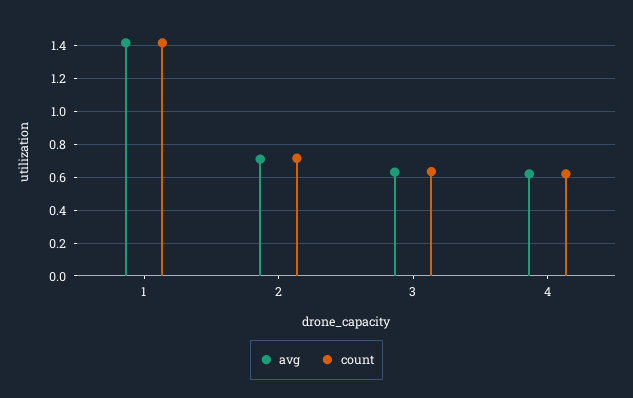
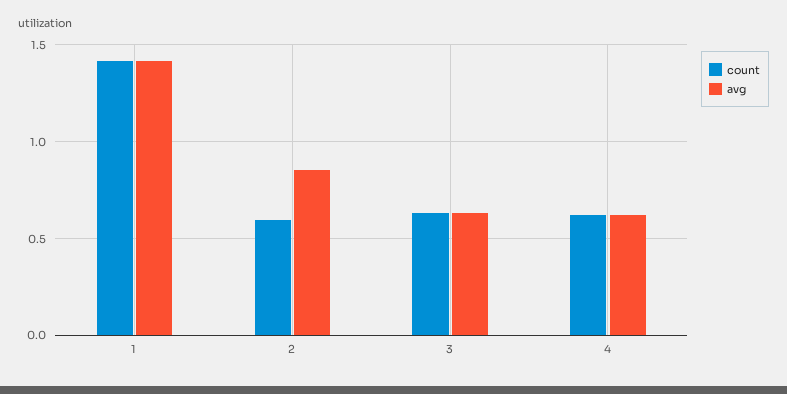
avg, 2: 0.7 -> 0.85
count, 2: 0.7 -> 0.6

